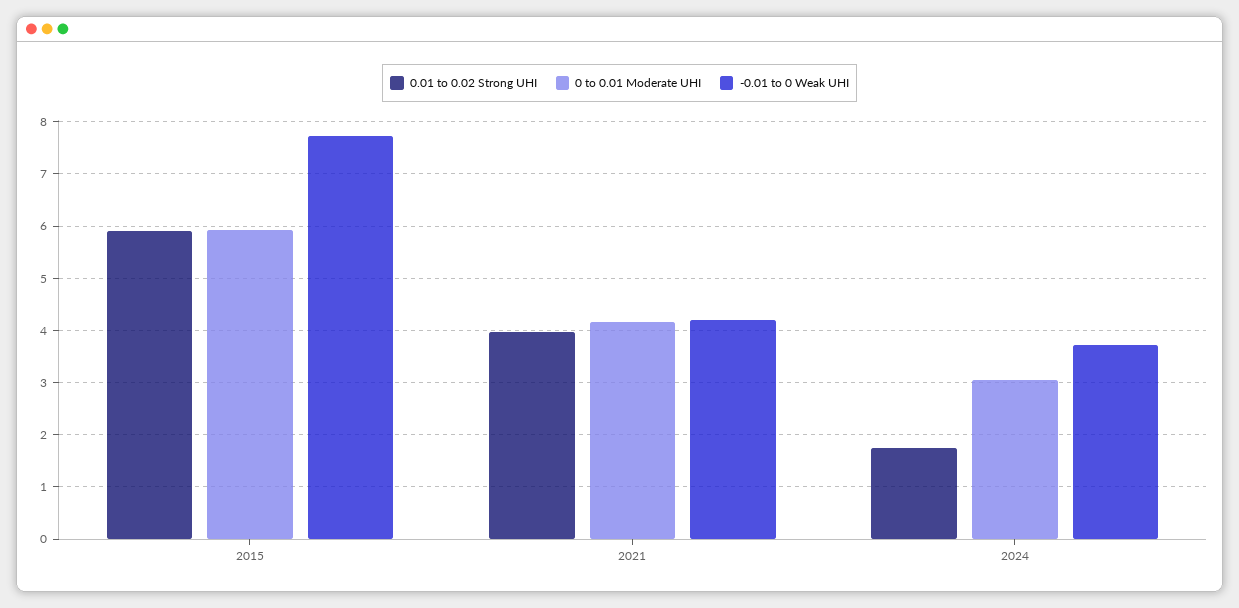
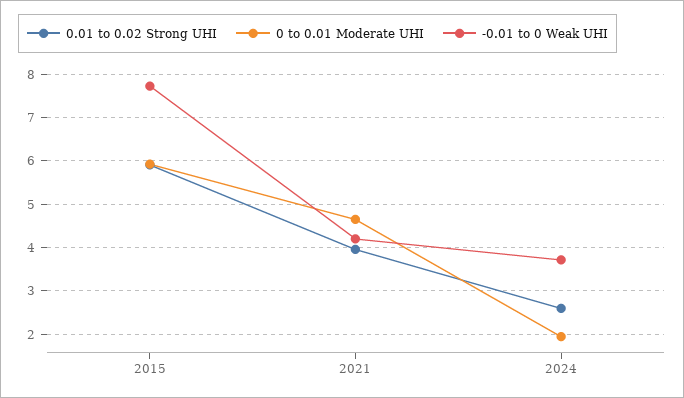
0 to 0.01 Moderate UHI, 2021: 4.2 -> 4.6
0.01 to 0.02 Strong UHI, 2024: 1.8 -> 2.6
0 to 0.01 Moderate UHI, 2024: 3 -> 2

